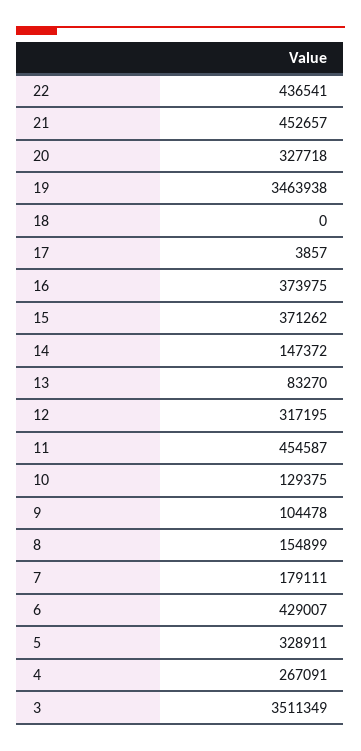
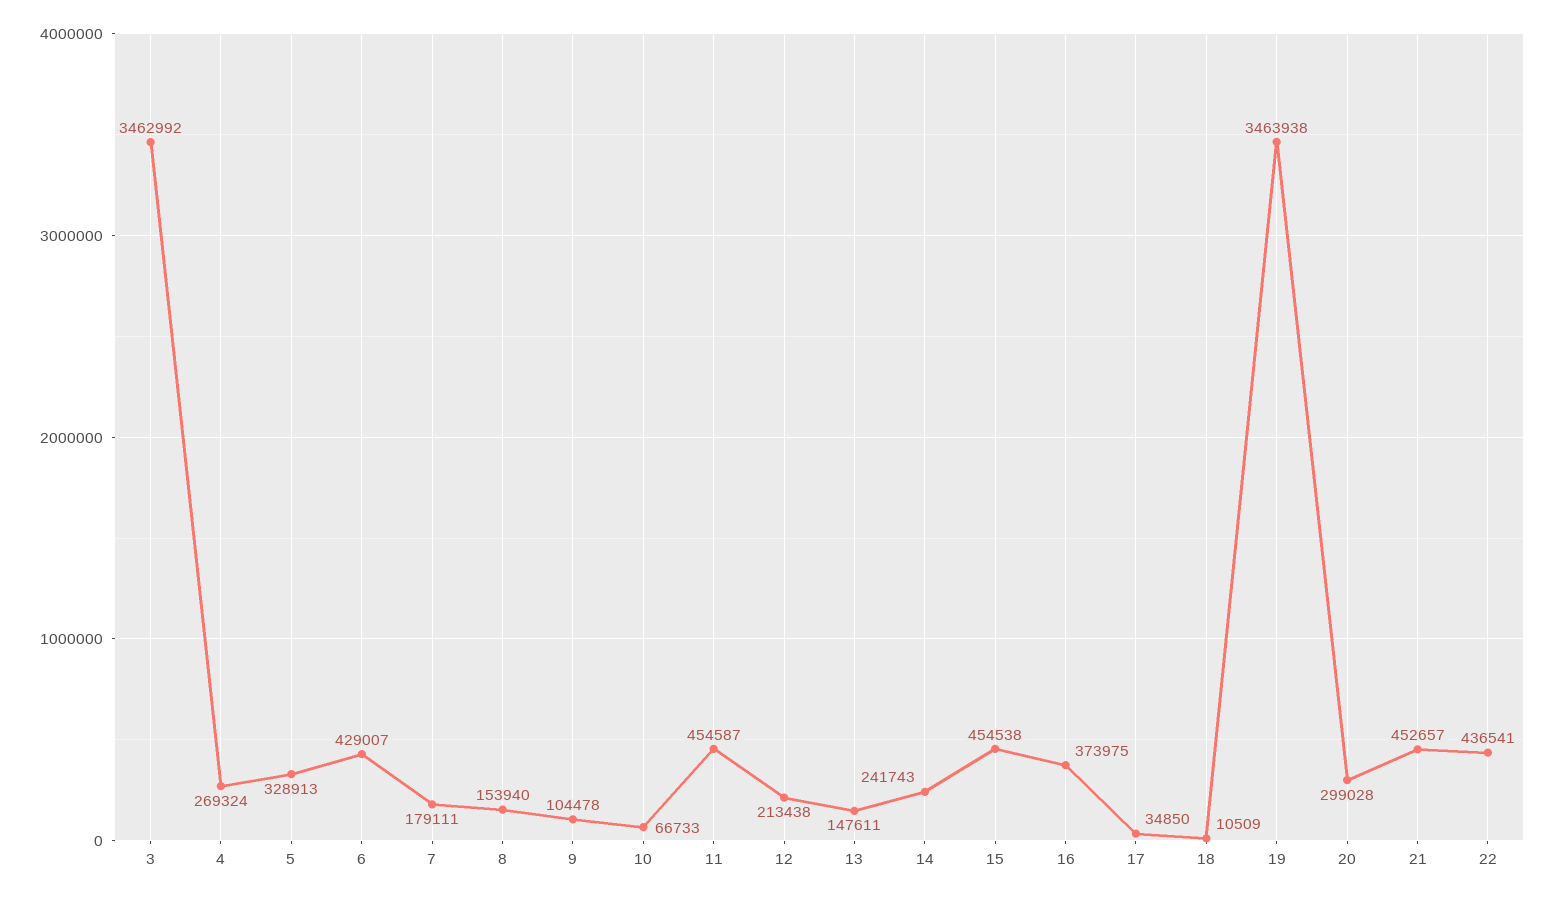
20: 327718 -> 299028
18: 0 -> 10509
17: 3857 -> 34850
15: 371262 -> 454538
14: 147372 -> 241743
13: 83270 -> 147611
12: 317195 -> 213438
10: 129375 -> 66733
8: 154899 -> 153940
5: 328911 -> 328913
4: 267091 -> 269324
3: 3511349 -> 3462992

